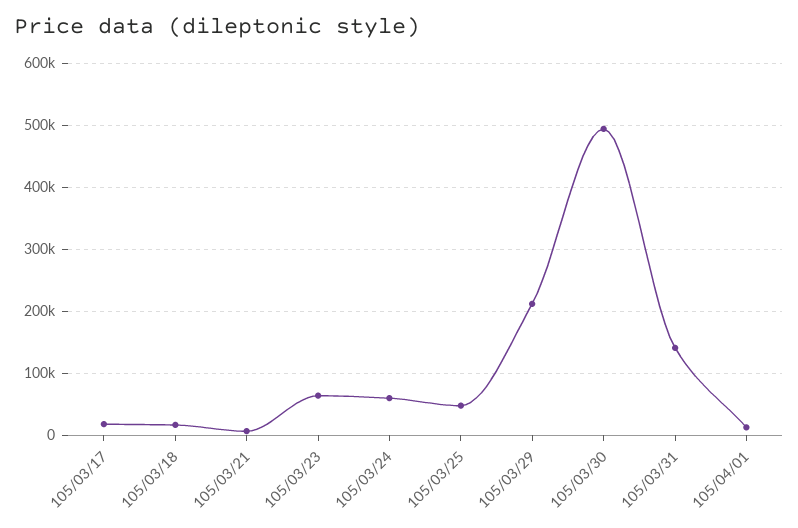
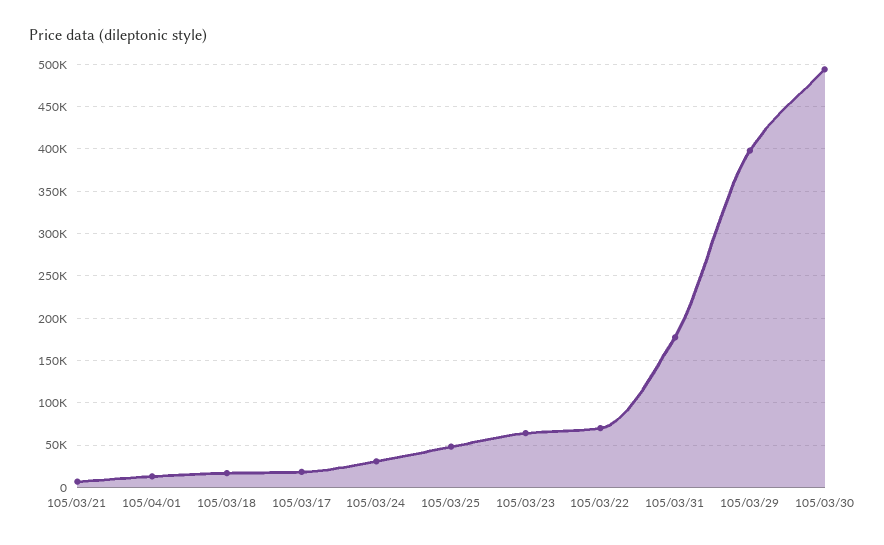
105/03/24: 60000 -> 30000
105/03/29: 210000 -> 400000
105/03/31: 140000 -> 180000
105/03/22: none -> 70000

